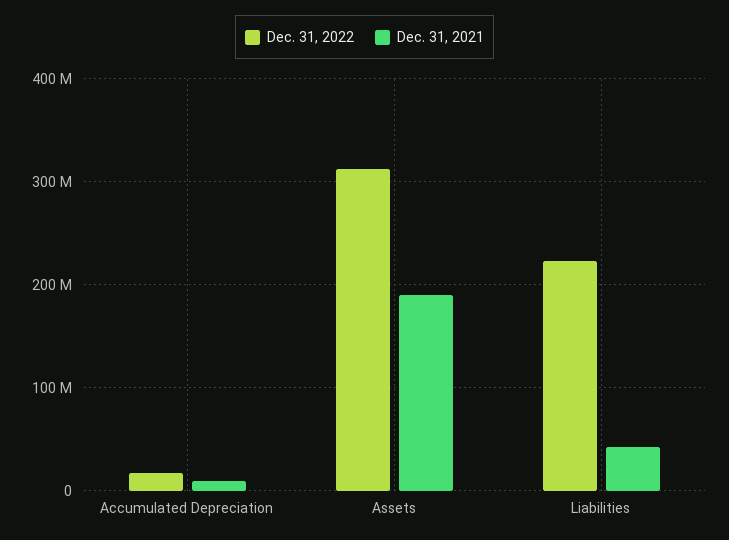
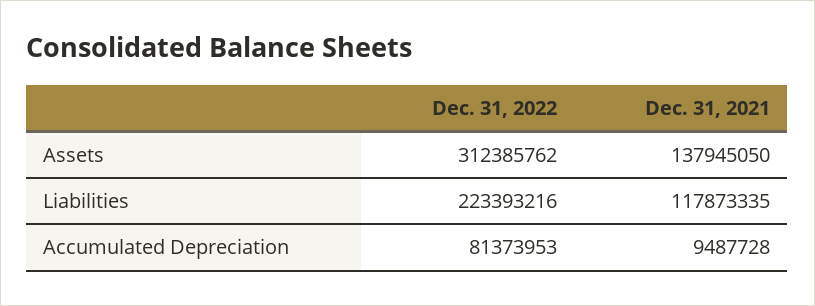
Dec. 31, 2022, Accumulated Depreciation: 20000000 -> 81373953
Dec. 31, 2021, Assets: 190000000 -> 137945050
Dec. 31, 2021, Liabilities: 40000000 -> 117873335

